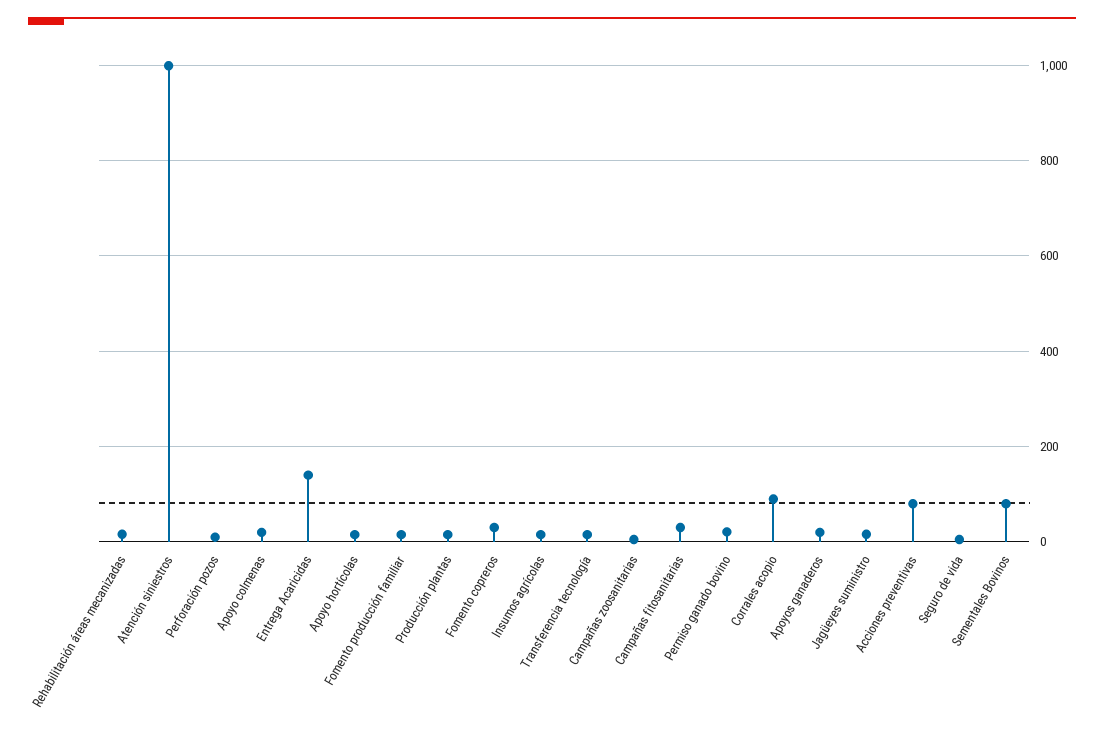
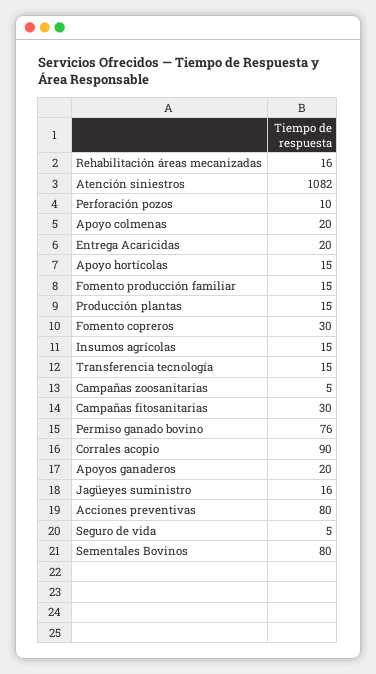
Atención siniestros: 1000 -> 1082
Entrega Acaricidas: 140 -> 20
Permiso ganado bovino: 20 -> 76

